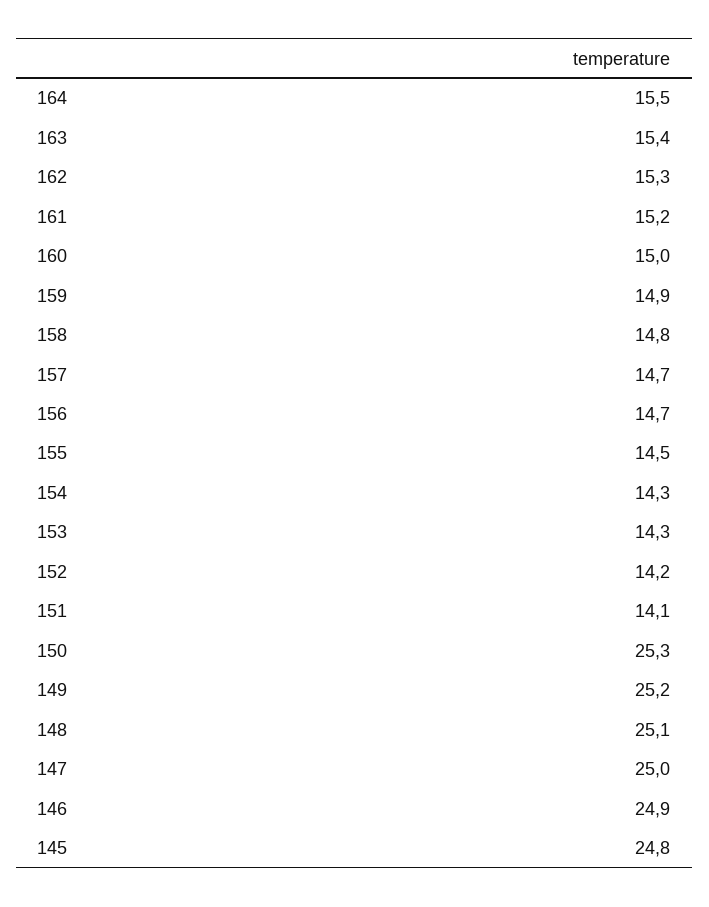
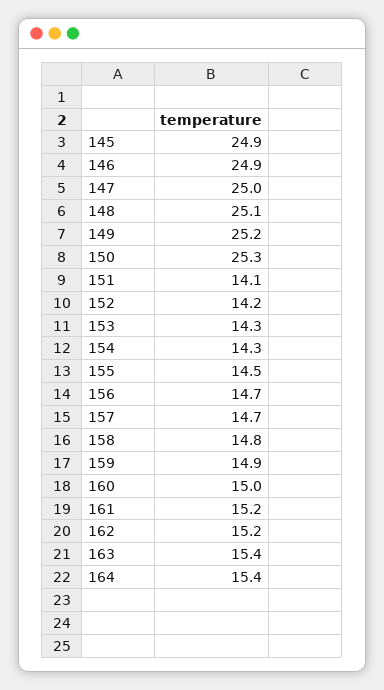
164: 15.5 -> 15.4
162: 15.3 -> 15.2
145: 24.8 -> 24.9

